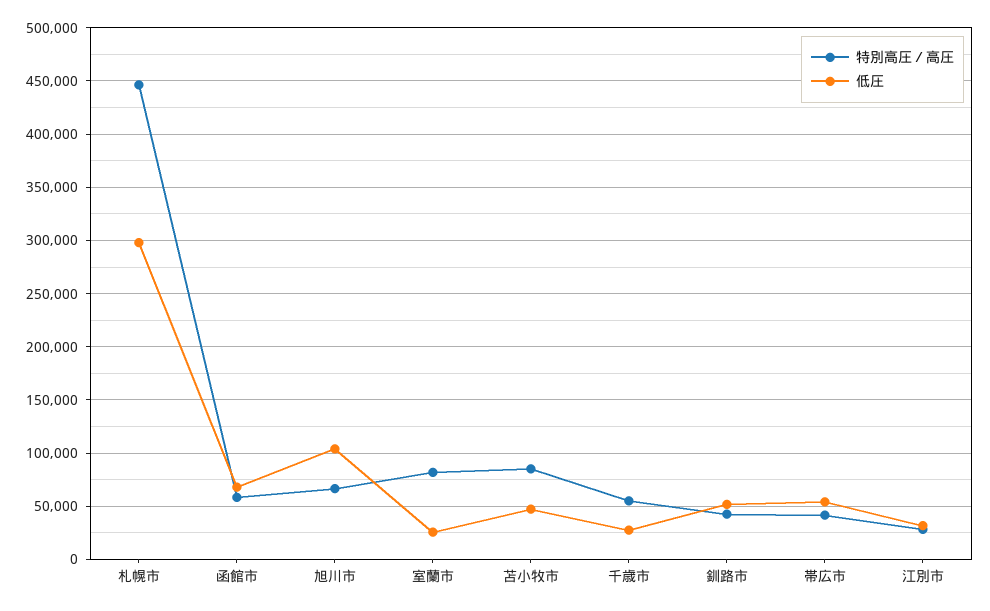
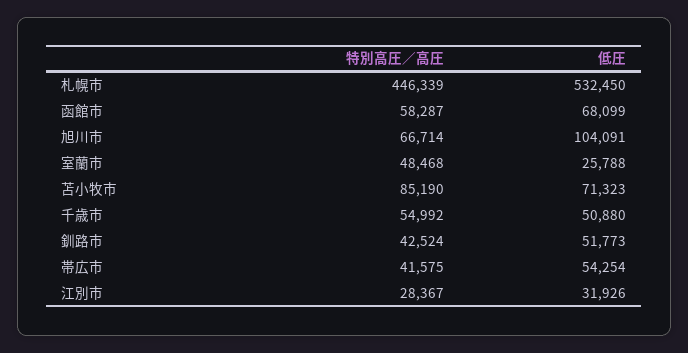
低圧, 札幌市: 300000 -> 532450
特別高圧／高圧, 室蘭市: 80000 -> 48468
低圧, 苫小牧市: 50000 -> 71323
低圧, 千歳市: 30000 -> 50880

